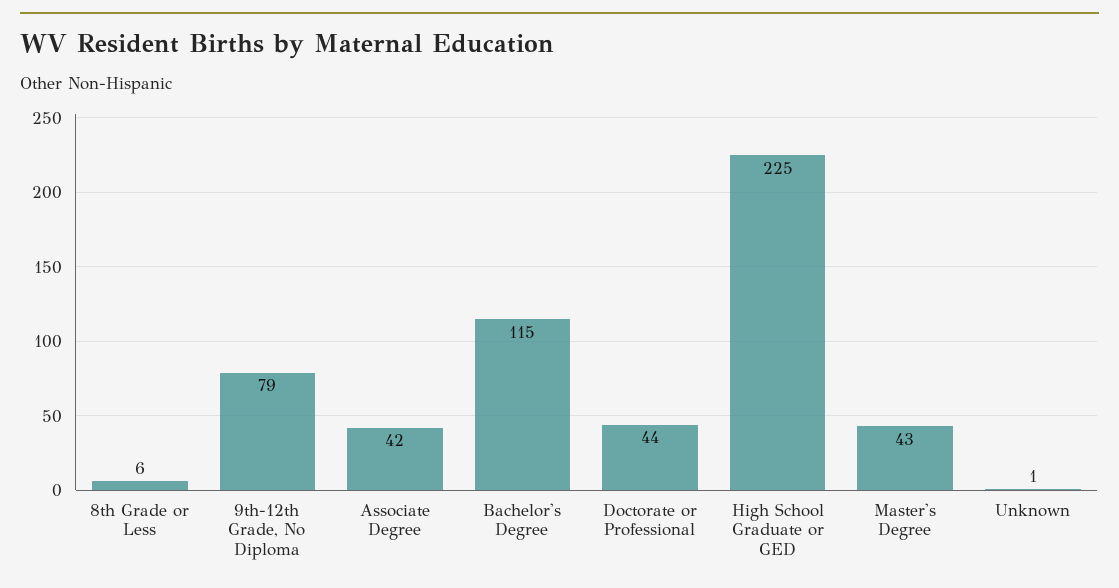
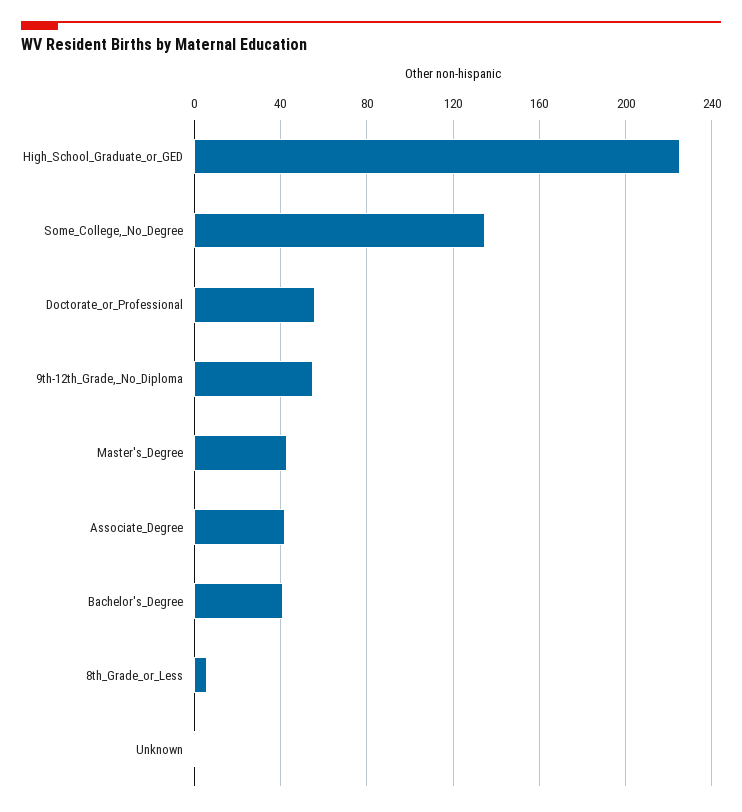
9th-12th Grade, No Diploma: 79 -> 55
Bachelor's Degree: 115 -> 40
Doctorate or Professional: 44 -> 55
Some_College,_No_Degree: none -> 135

